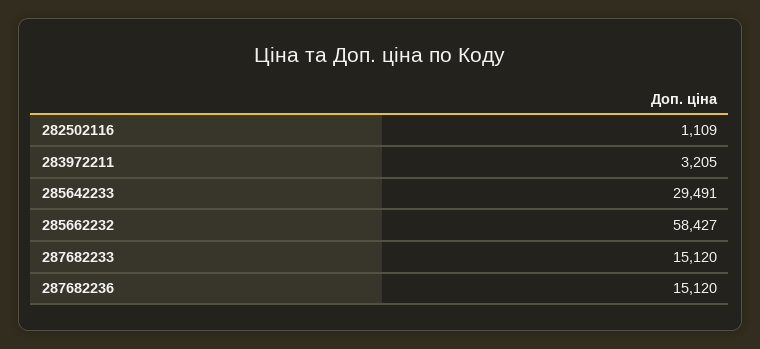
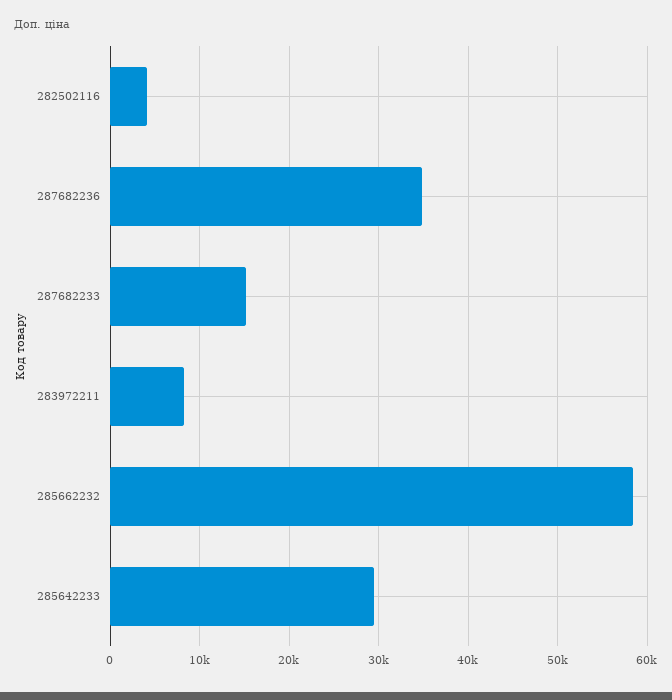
282502116: 1109 -> 4000
283972211: 3205 -> 8000
287682236: 15120 -> 35000

